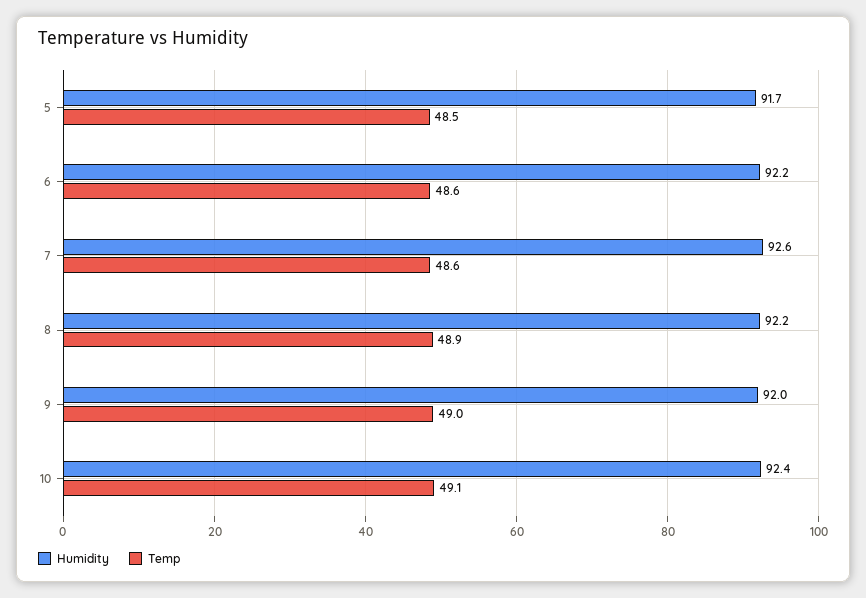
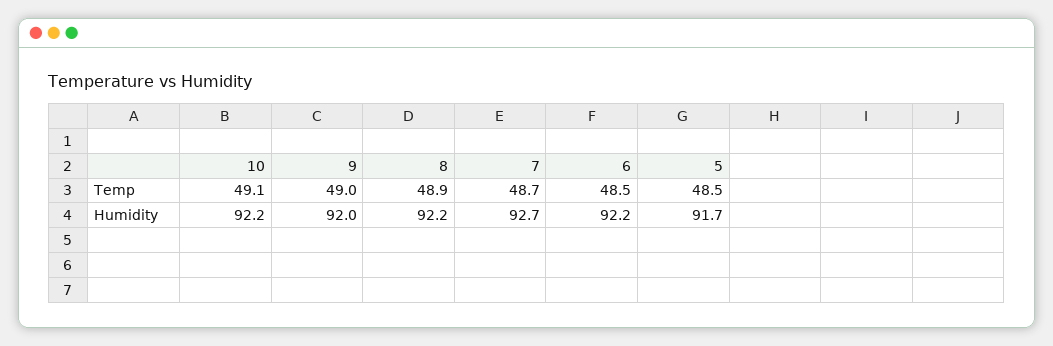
Temp, 6: 48.6 -> 48.5
Humidity, 7: 92.6 -> 92.7
Temp, 7: 48.6 -> 48.7
Humidity, 10: 92.4 -> 92.2

